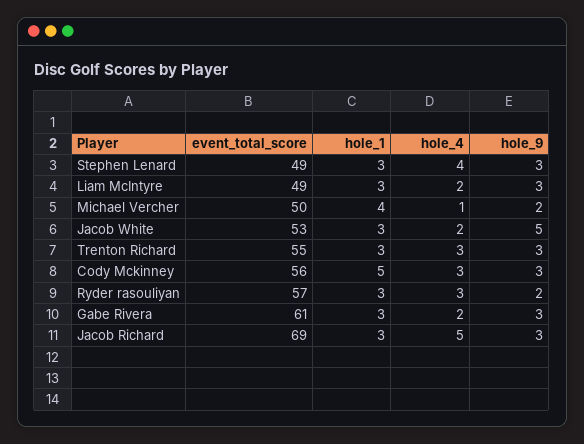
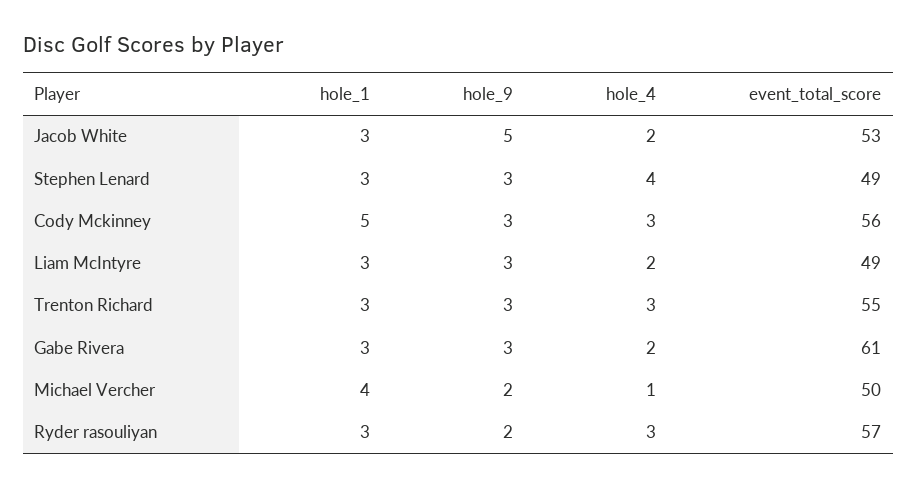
event_total_score, Jacob Richard: 69 -> none
hole_1, Jacob Richard: 3 -> none
hole_4, Jacob Richard: 5 -> none
hole_9, Jacob Richard: 3 -> none

